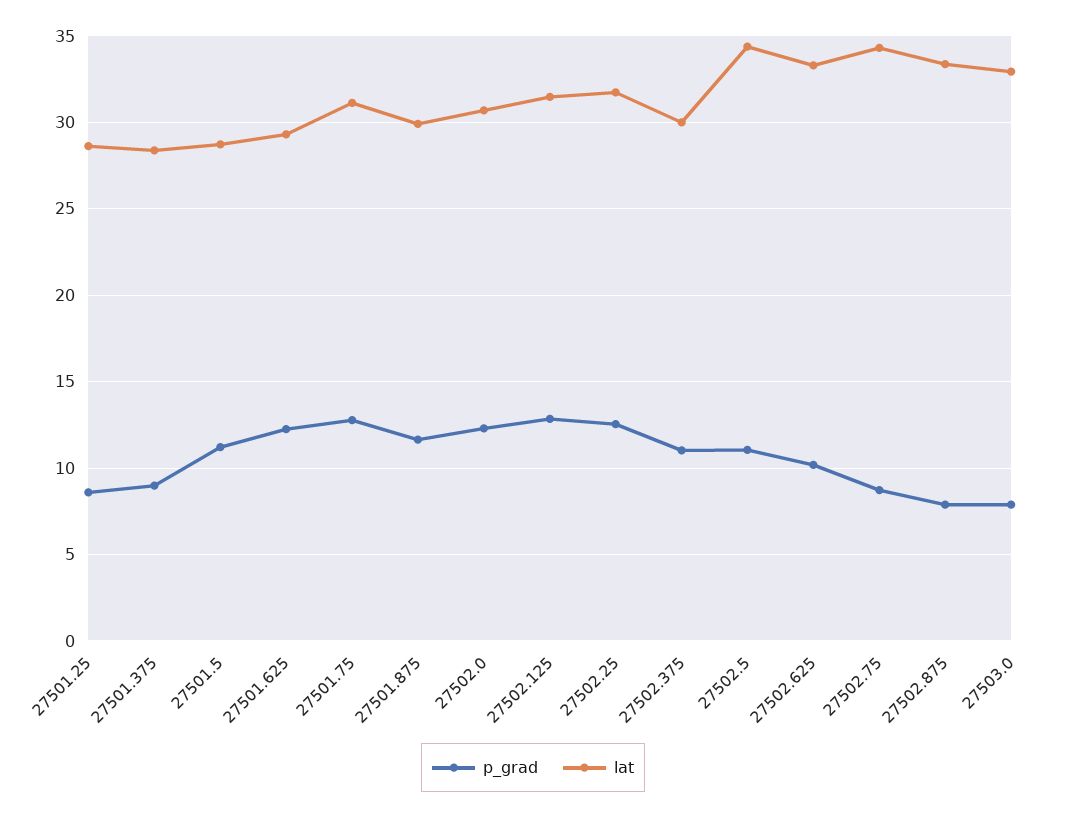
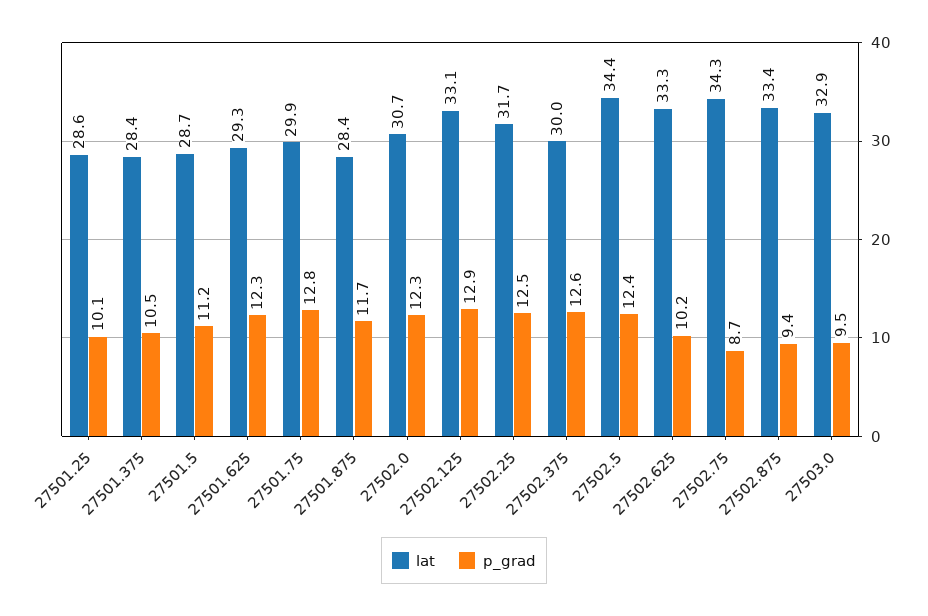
p_grad, 27501.25: 8.5 -> 10.1
p_grad, 27501.375: 9 -> 10.5
lat, 27501.75: 31 -> 29.9
lat, 27501.875: 30 -> 28.4
lat, 27502.125: 31.5 -> 33.1
p_grad, 27502.375: 11 -> 12.6
p_grad, 27502.5: 11 -> 12.4
p_grad, 27502.875: 8 -> 9.4
p_grad, 27503.0: 8 -> 9.5

